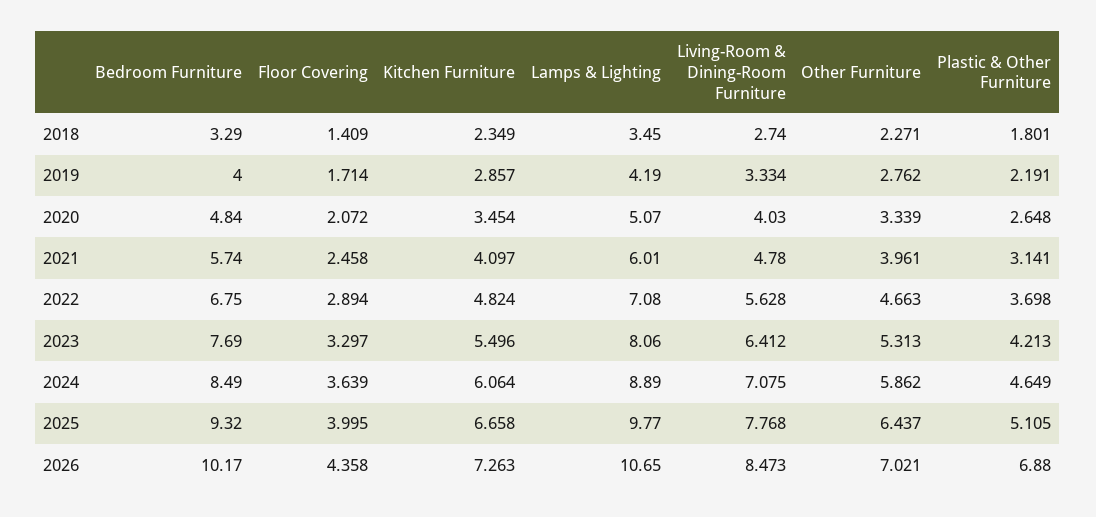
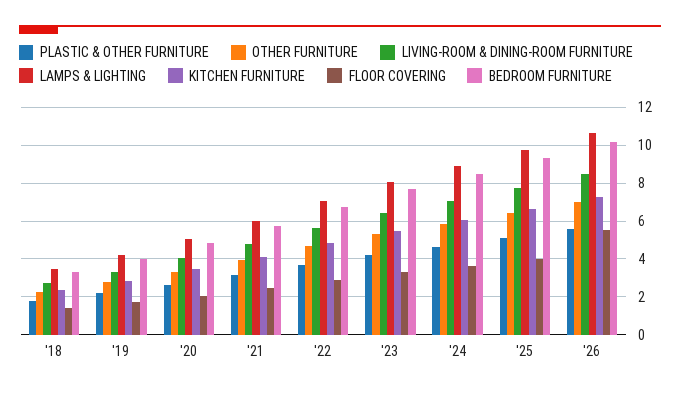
Floor Covering, 2026: 4.358 -> 5.5
Plastic & Other Furniture, 2026: 6.88 -> 5.5

